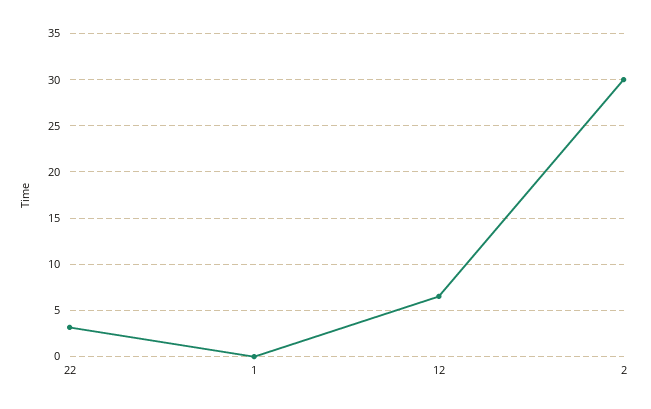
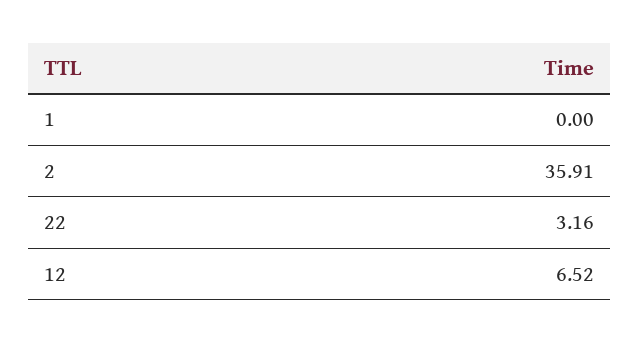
2: 30 -> 35.91

